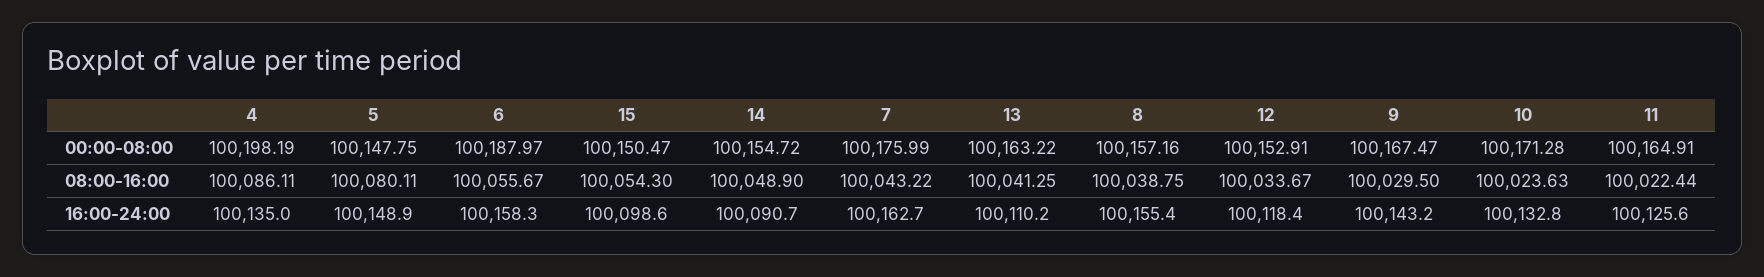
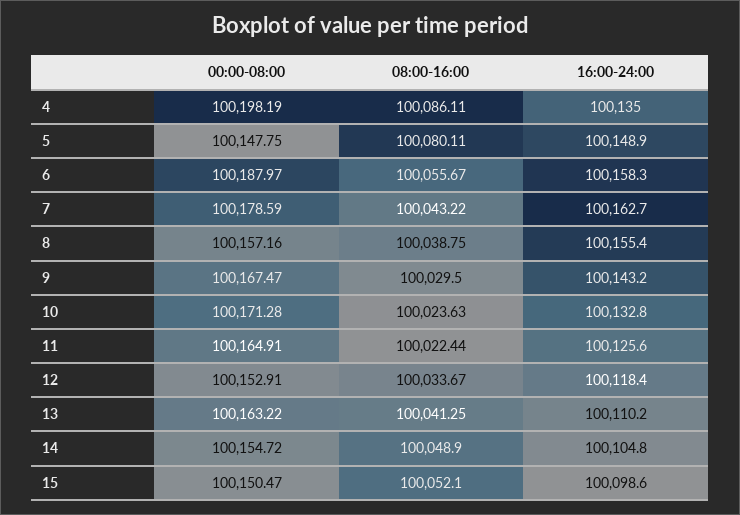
7, 00:00-08:00: 100175.99 -> 100178.59
15, 08:00-16:00: 100054.3 -> 100052.1
14, 16:00-24:00: 100090.7 -> 100104.8

